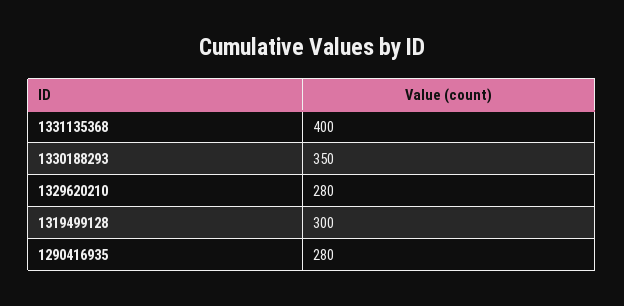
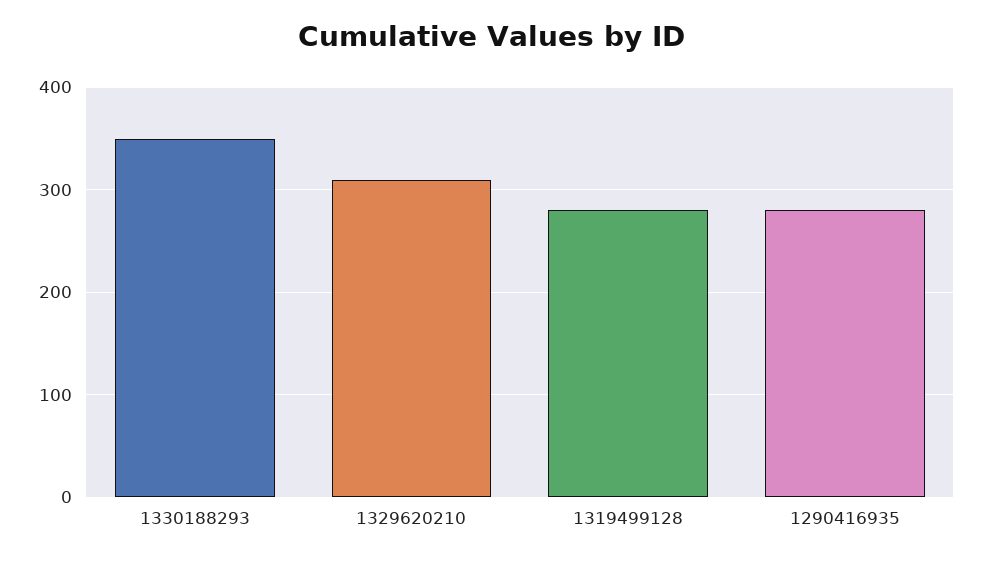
1331135368: 400 -> none
1329620210: 280 -> 310
1319499128: 300 -> 280

